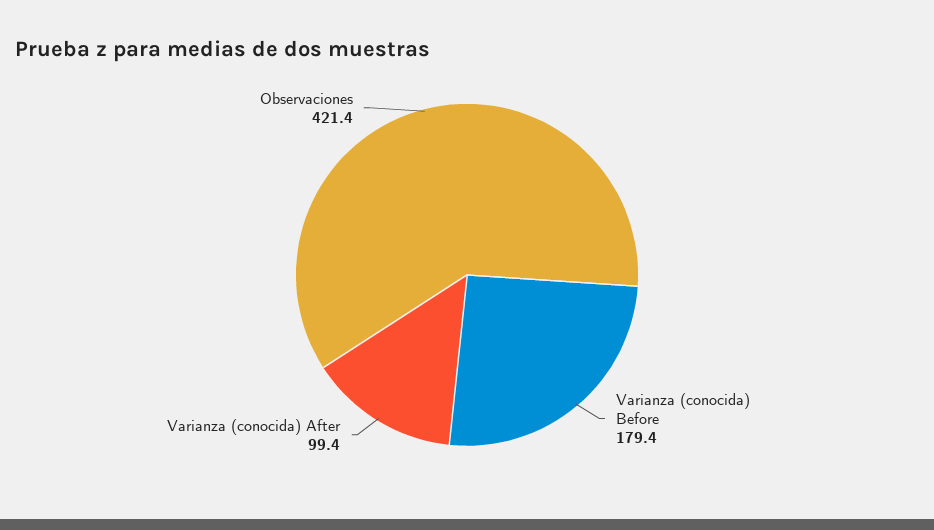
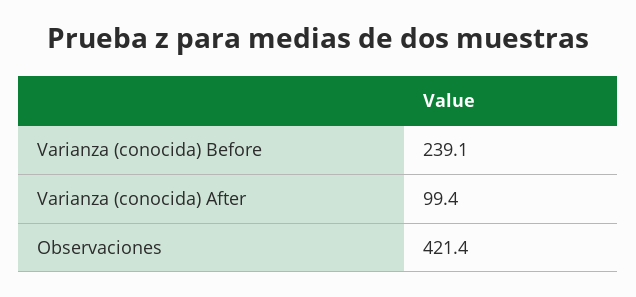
Varianza (conocida) Before: 179.4 -> 239.1

